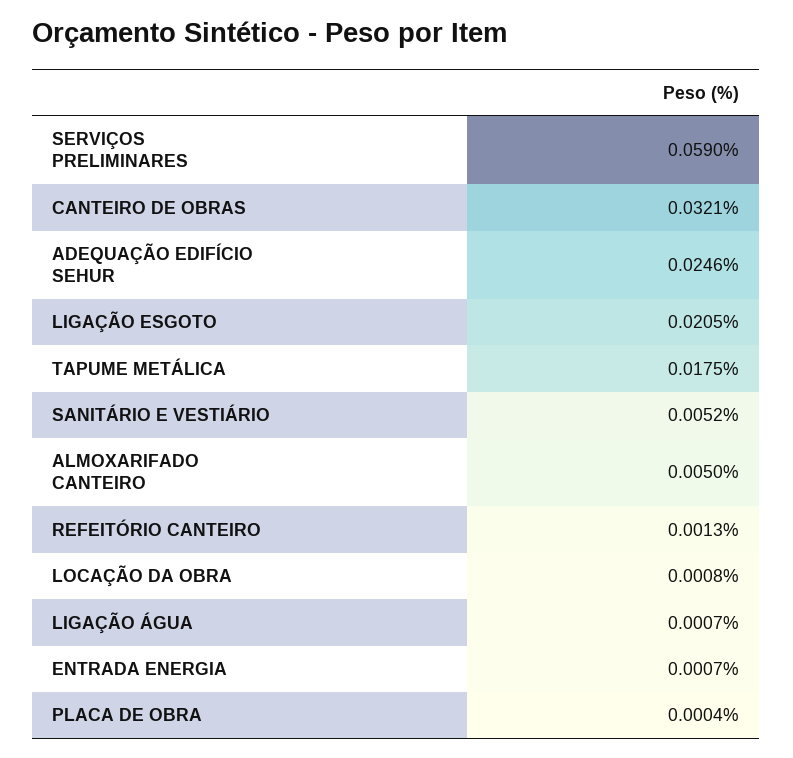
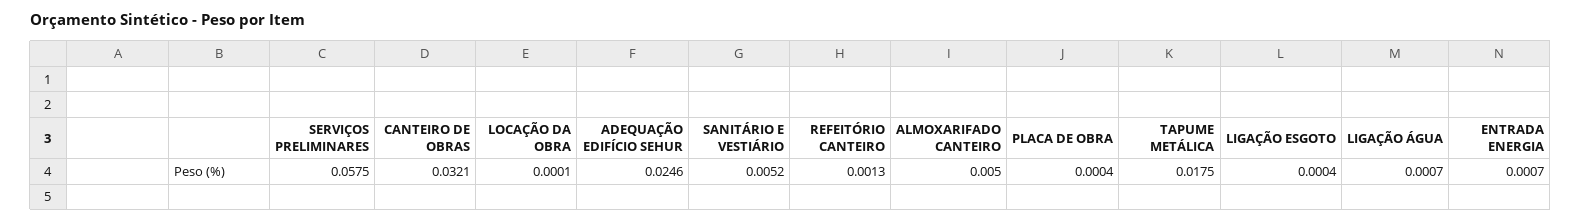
SERVIÇOS PRELIMINARES: 0.059 -> 0.0575
LIGAÇÃO ESGOTO: 0.0205 -> 0.0004
LOCAÇÃO DA OBRA: 0.0008 -> 0.0001

